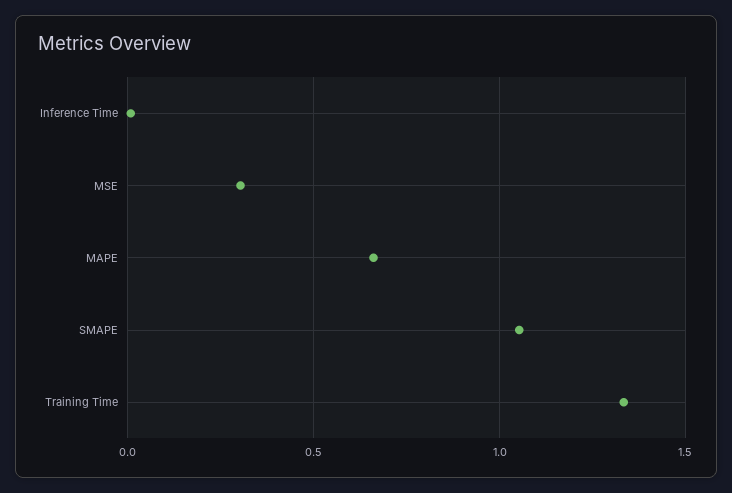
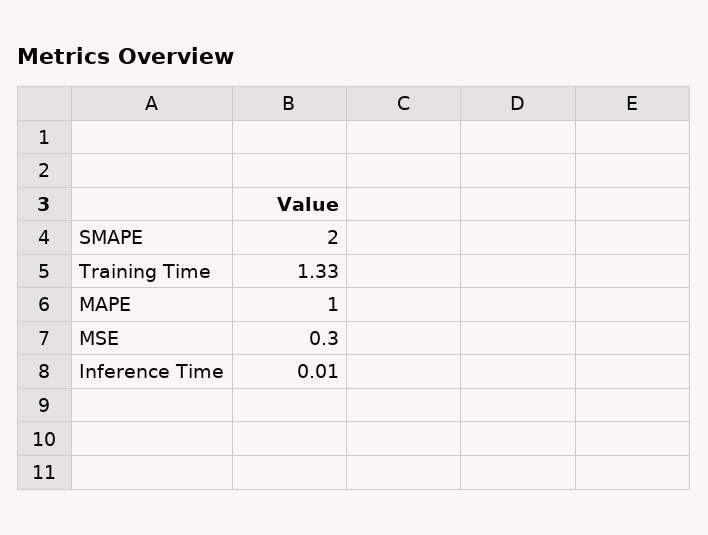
MAPE: 0.65 -> 1
SMAPE: 1.05 -> 2

